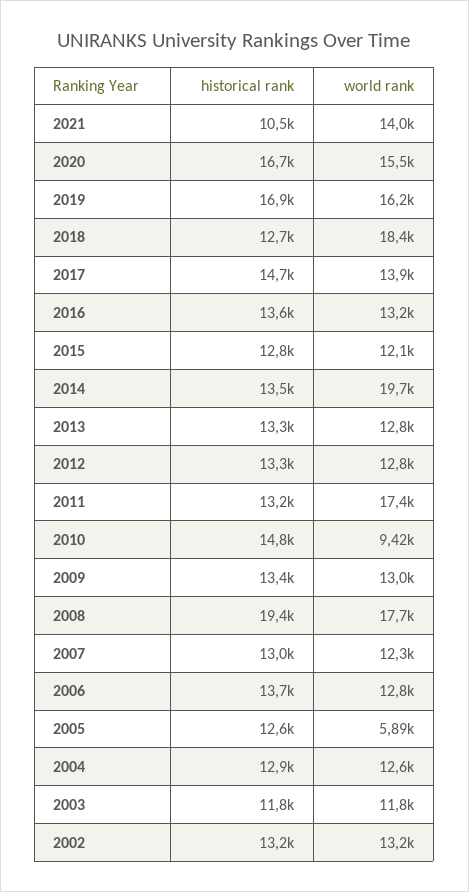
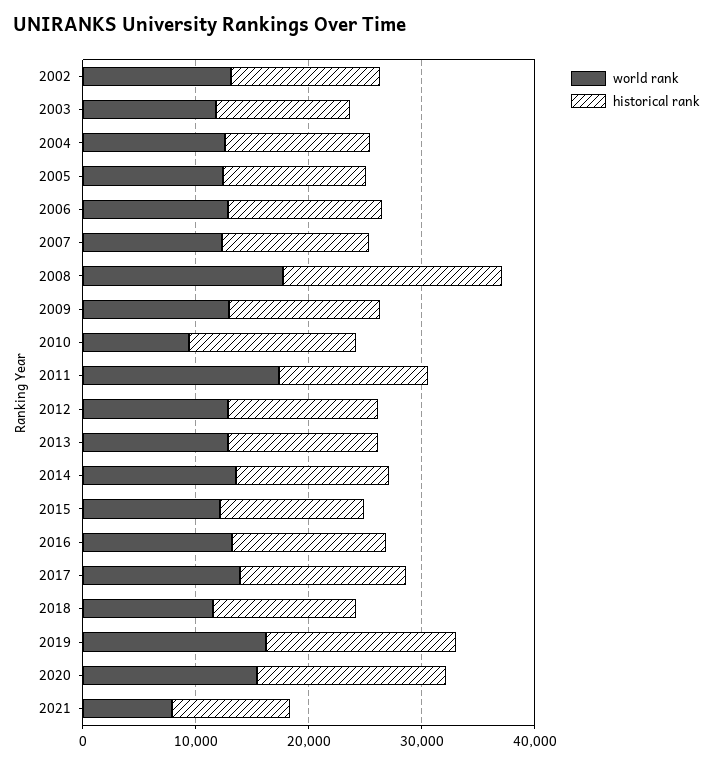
world rank, 2021: 14000 -> 8000
world rank, 2018: 18400 -> 12000
world rank, 2014: 19700 -> 14000
world rank, 2005: 5890 -> 12000

